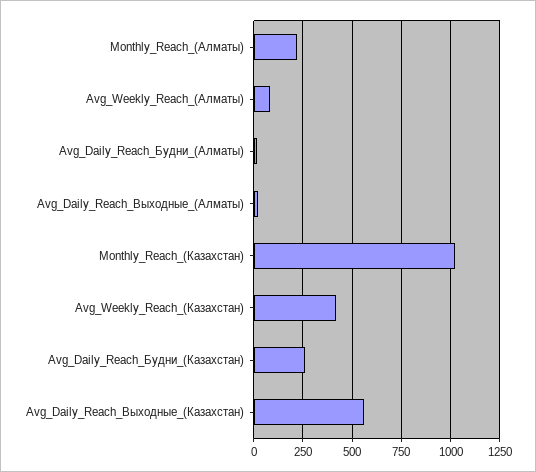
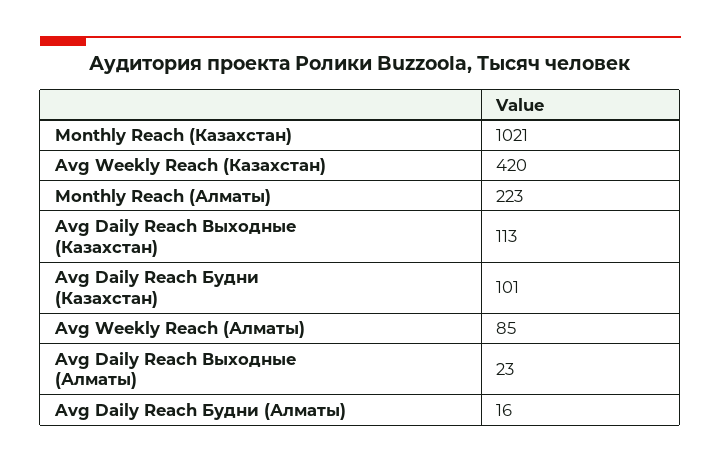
Avg_Daily_Reach_Будни_(Казахстан): 250 -> 101
Avg_Daily_Reach_Выходные_(Казахстан): 550 -> 113

